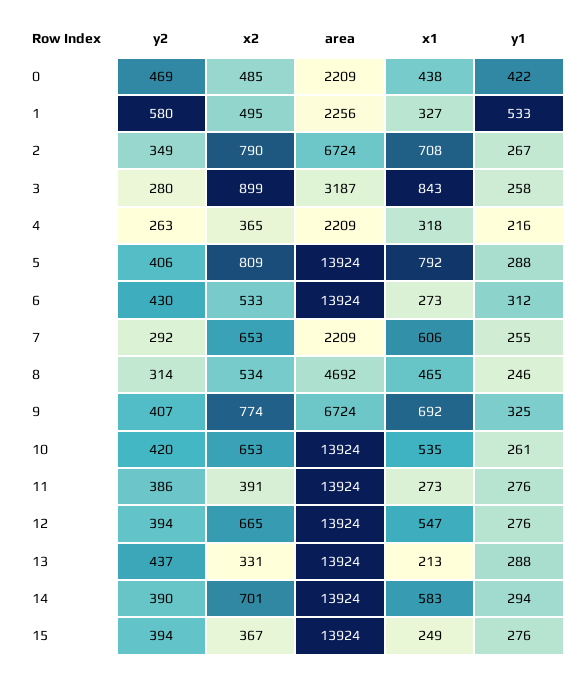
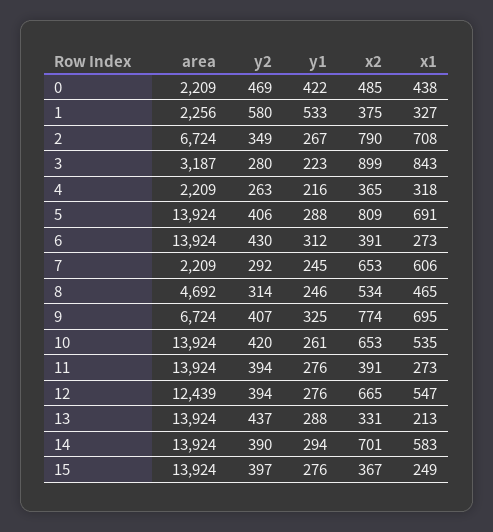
x2, 1: 495 -> 375
y1, 3: 258 -> 223
x1, 5: 792 -> 691
x2, 6: 533 -> 391
y1, 7: 255 -> 245
x1, 9: 692 -> 695
y2, 11: 386 -> 394
area, 12: 13924 -> 12439
y2, 15: 394 -> 397

